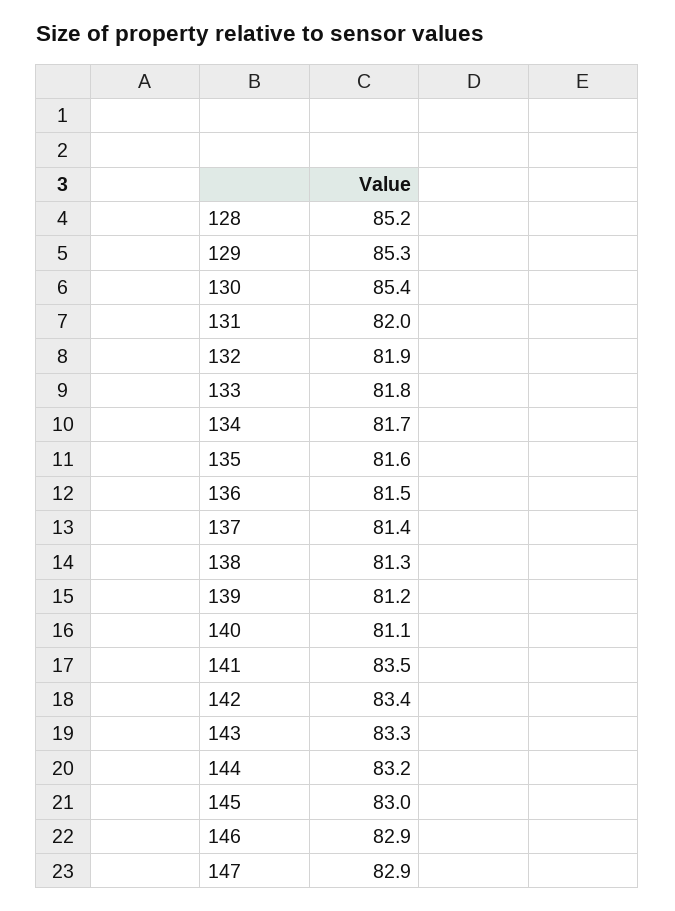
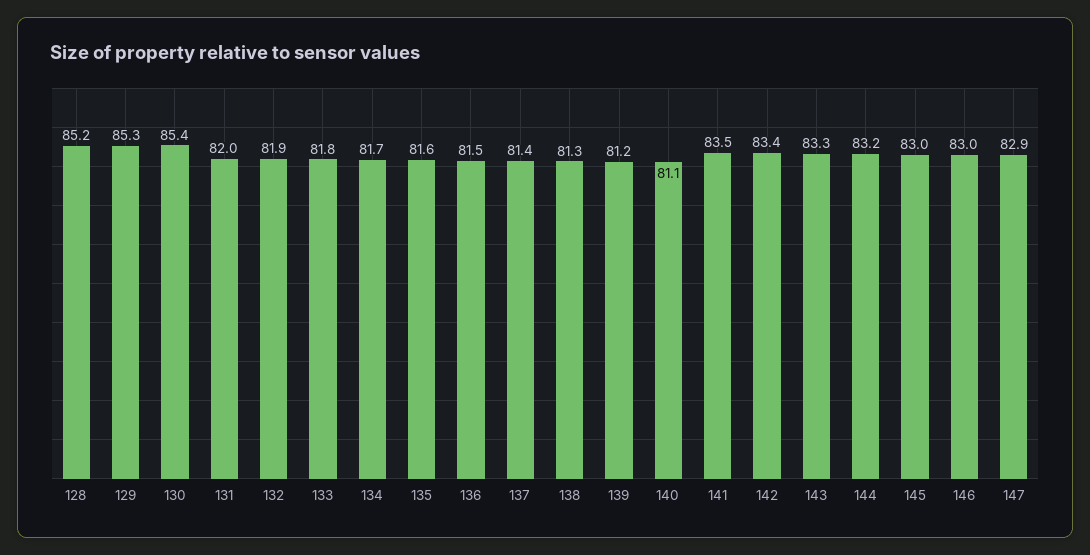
146: 82.9 -> 83

